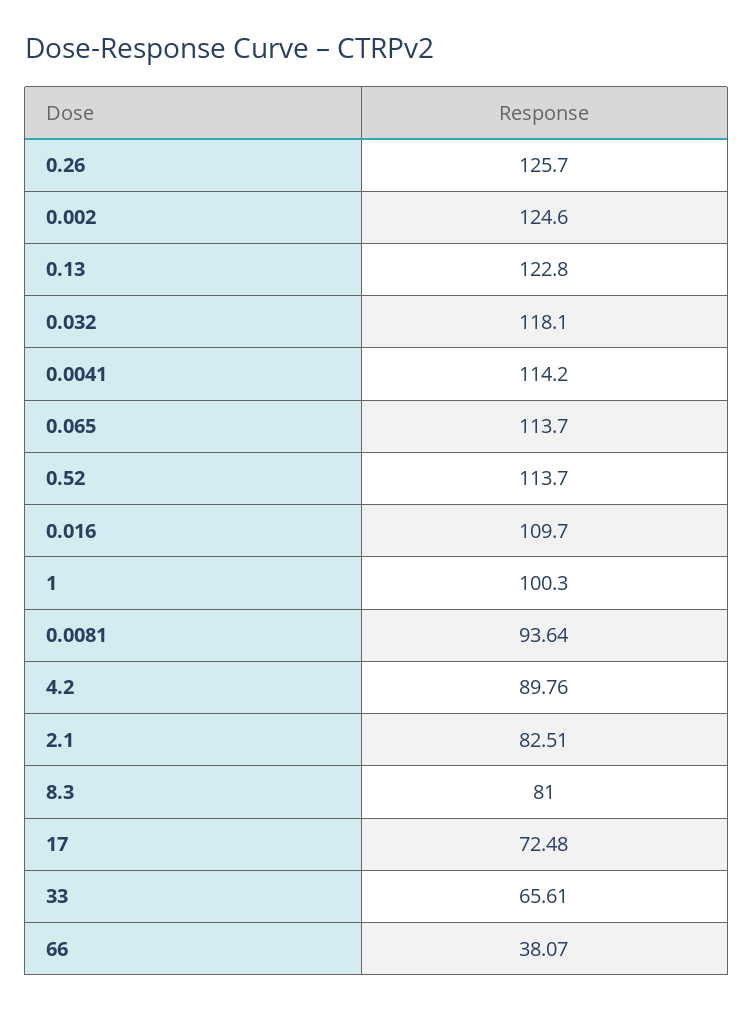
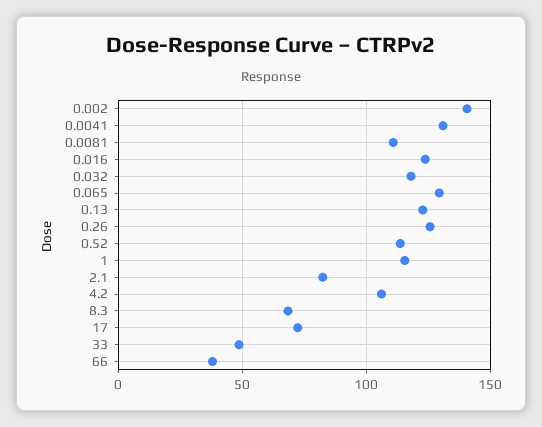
0.002: 124.6 -> 140
0.0041: 114.2 -> 130
0.065: 113.7 -> 130
0.016: 109.7 -> 125
1: 100.3 -> 115
0.0081: 93.64 -> 110
4.2: 89.76 -> 105
8.3: 81 -> 70
33: 65.61 -> 50

